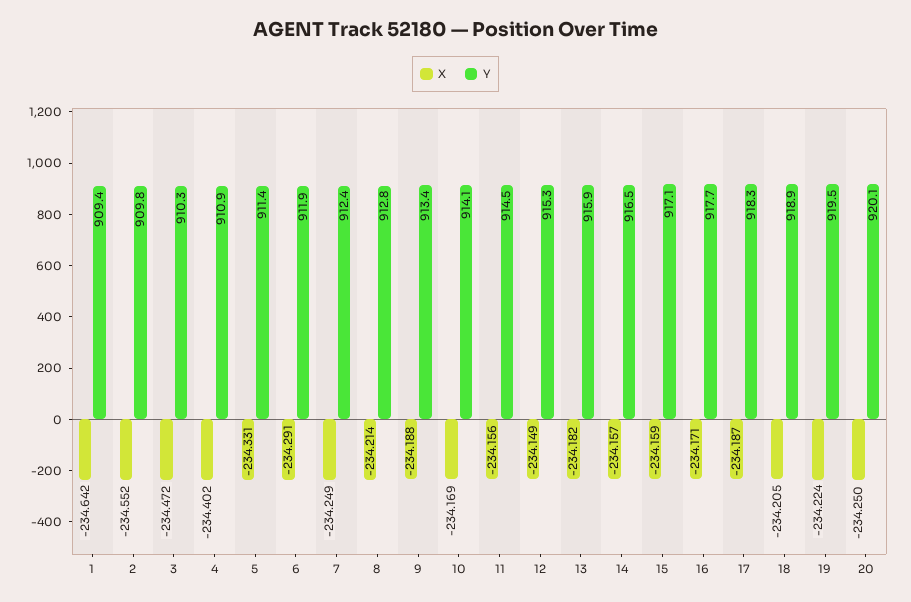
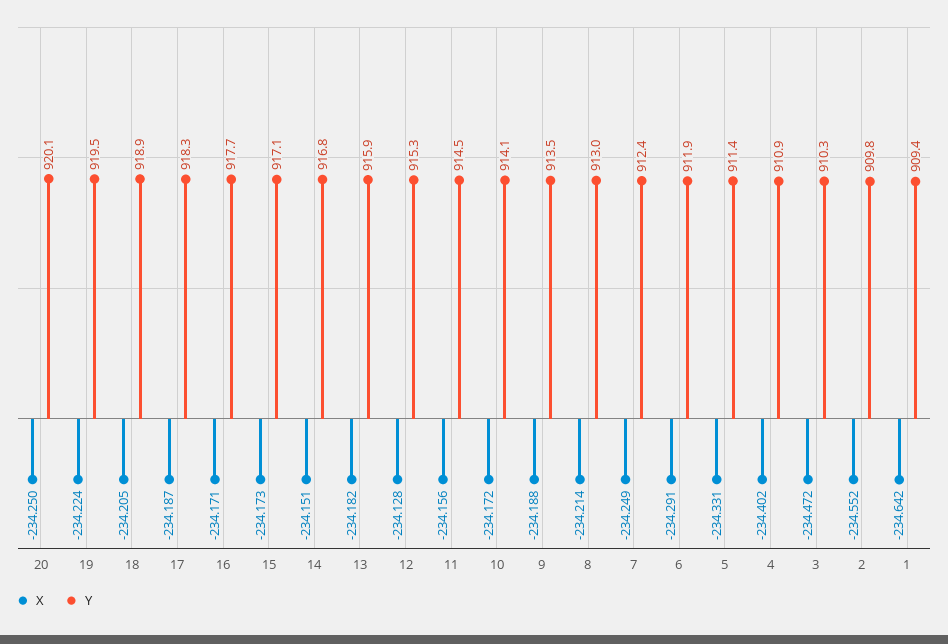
Y, 8: 912.8 -> 913
Y, 9: 913.4 -> 913.5
X, 10: -234.169 -> -234.172
X, 12: -234.149 -> -234.128
X, 14: -234.157 -> -234.151
Y, 14: 916.5 -> 916.8
X, 15: -234.159 -> -234.173

